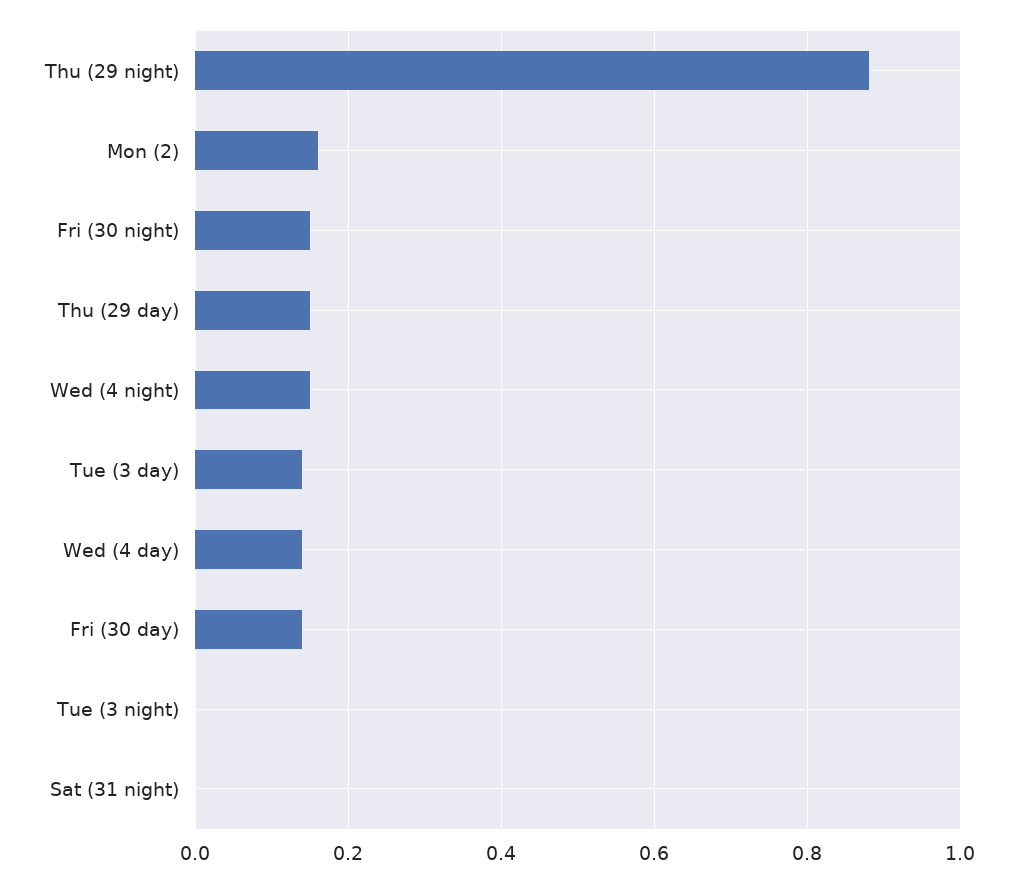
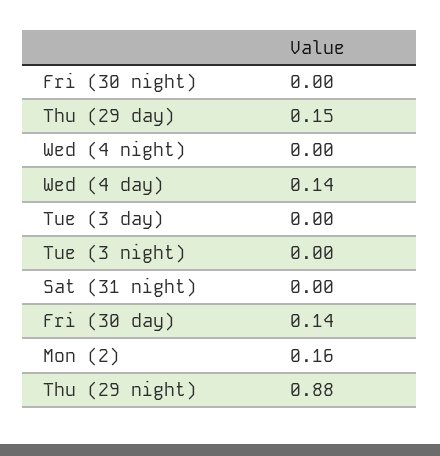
Fri (30 night): 0.15 -> 0
Wed (4 night): 0.15 -> 0
Tue (3 day): 0.15 -> 0

